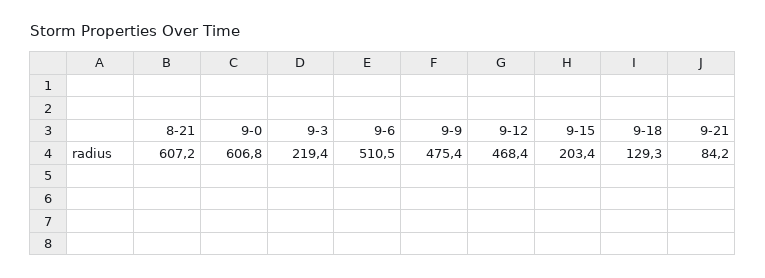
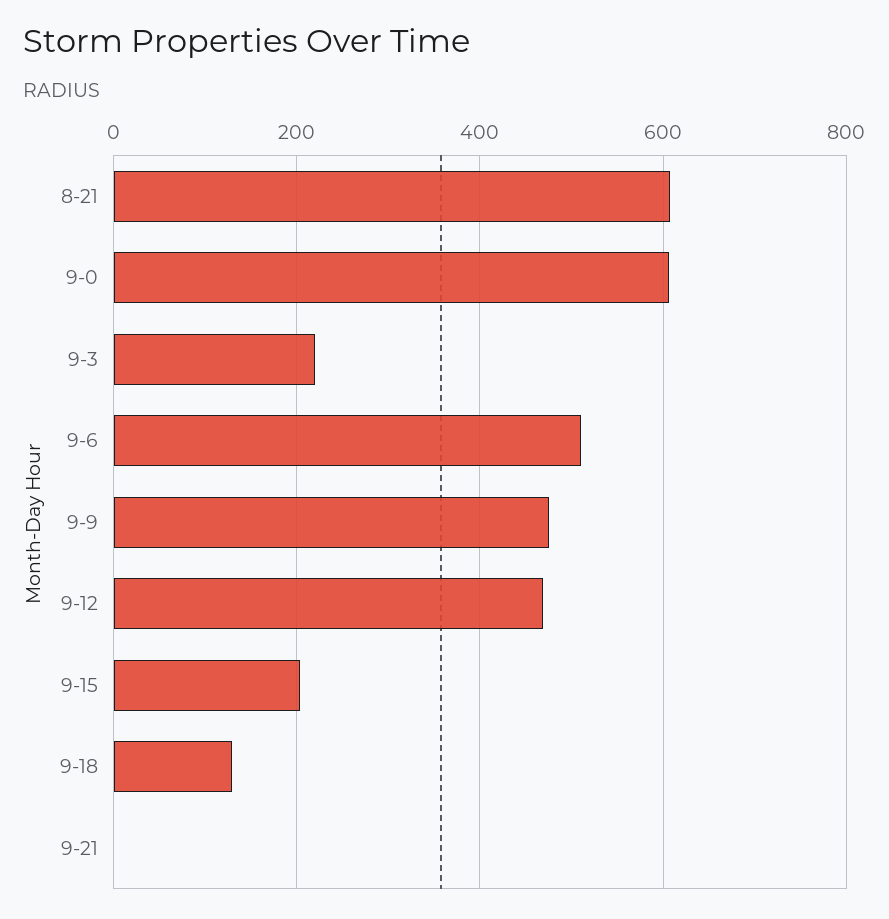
9-21: 84.2 -> 0

